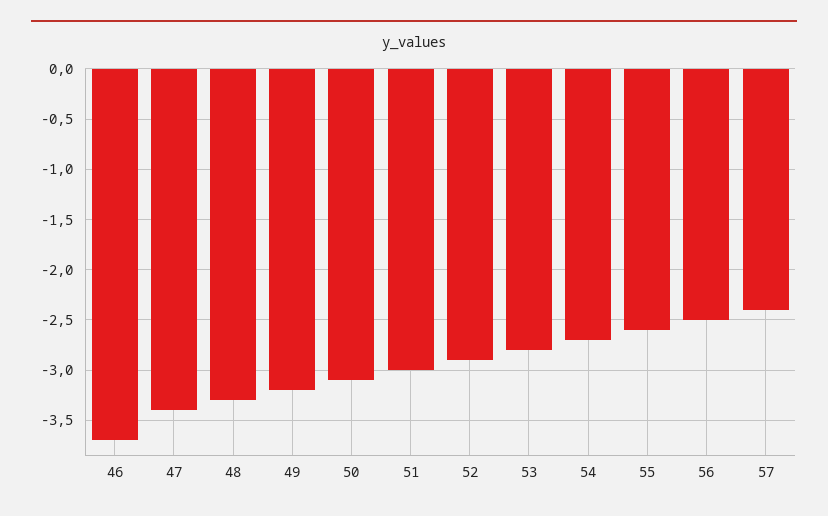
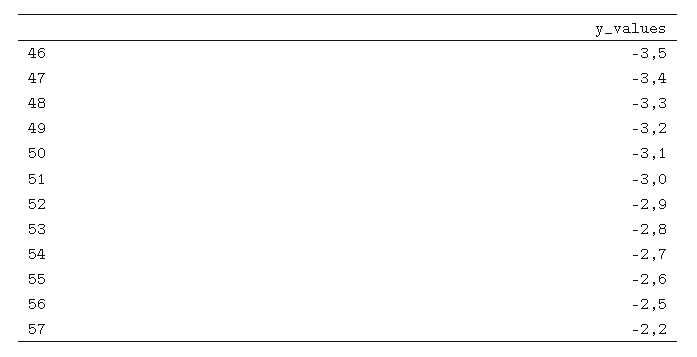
46: -3.7 -> -3.5
57: -2.4 -> -2.2

